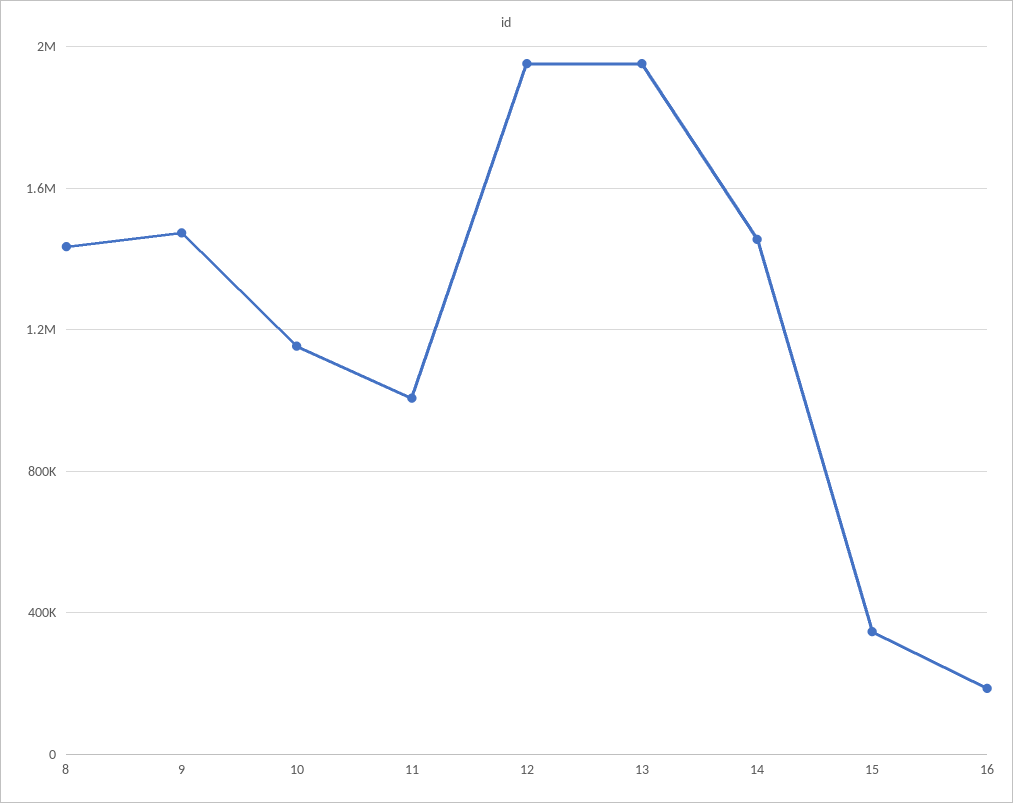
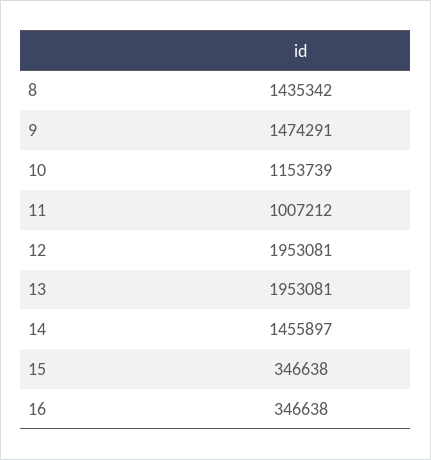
16: 200000 -> 346638

